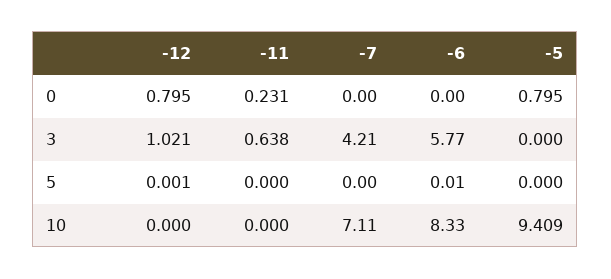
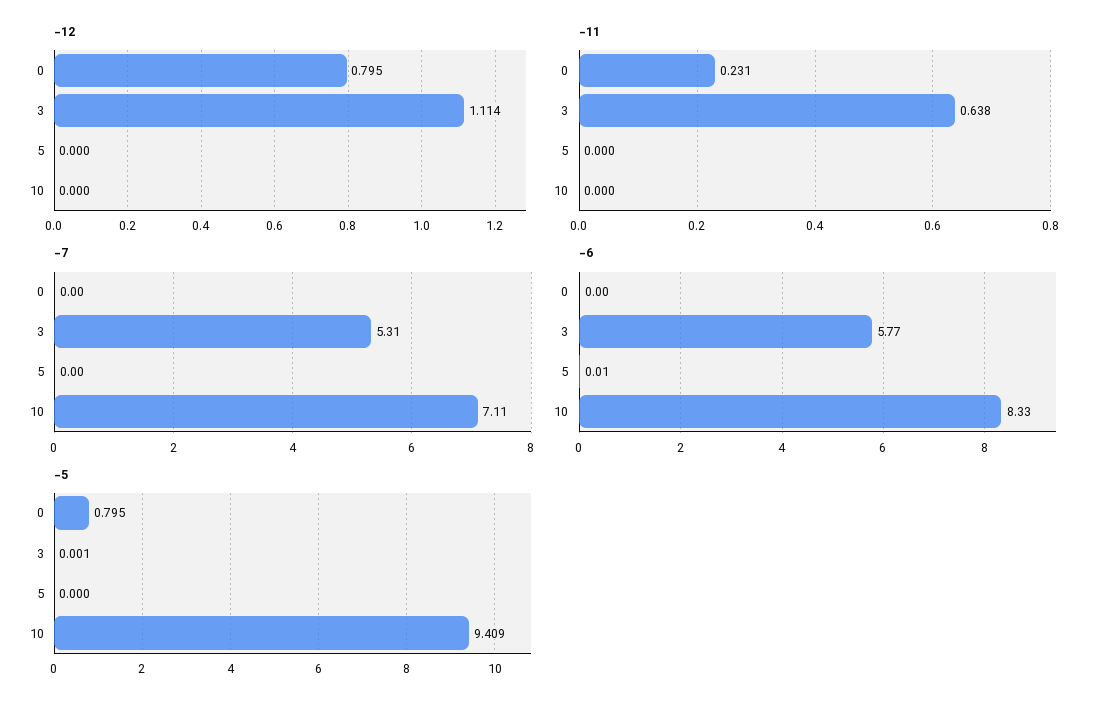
-12, 3: 1.021 -> 1.114
-7, 3: 4.21 -> 5.31
-5, 3: 0 -> 0.001
-12, 5: 0.001 -> 0

